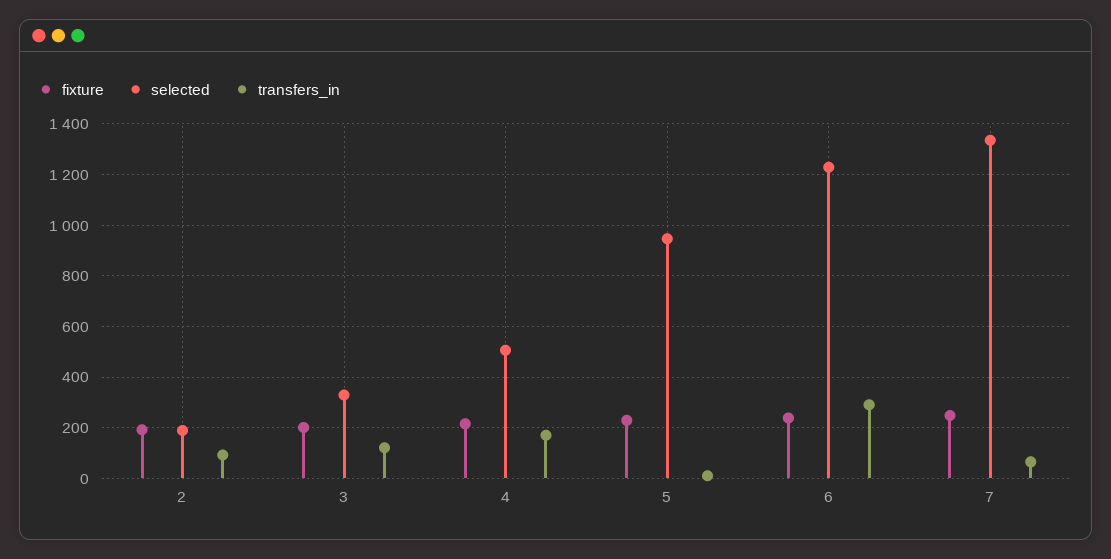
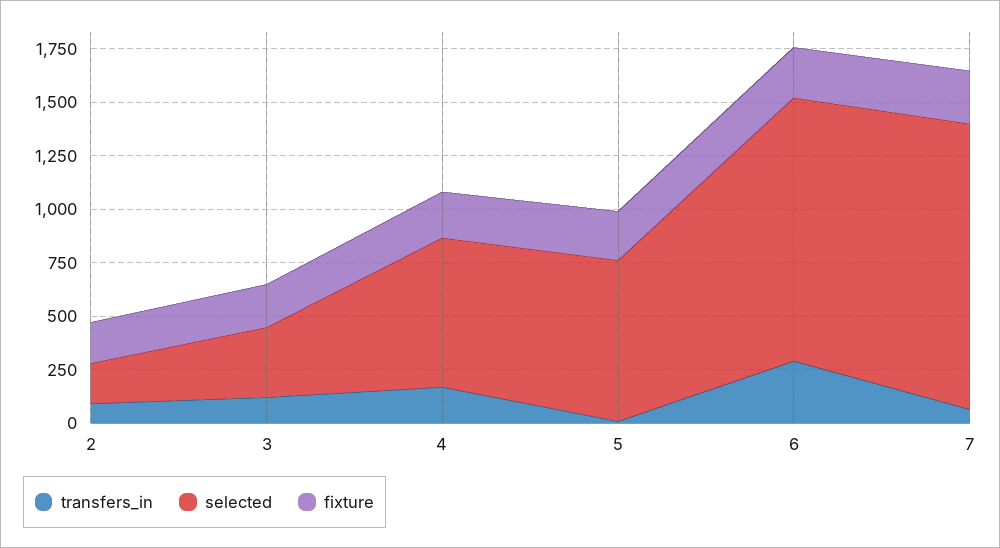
selected, 4: 500 -> 700
selected, 5: 950 -> 750

